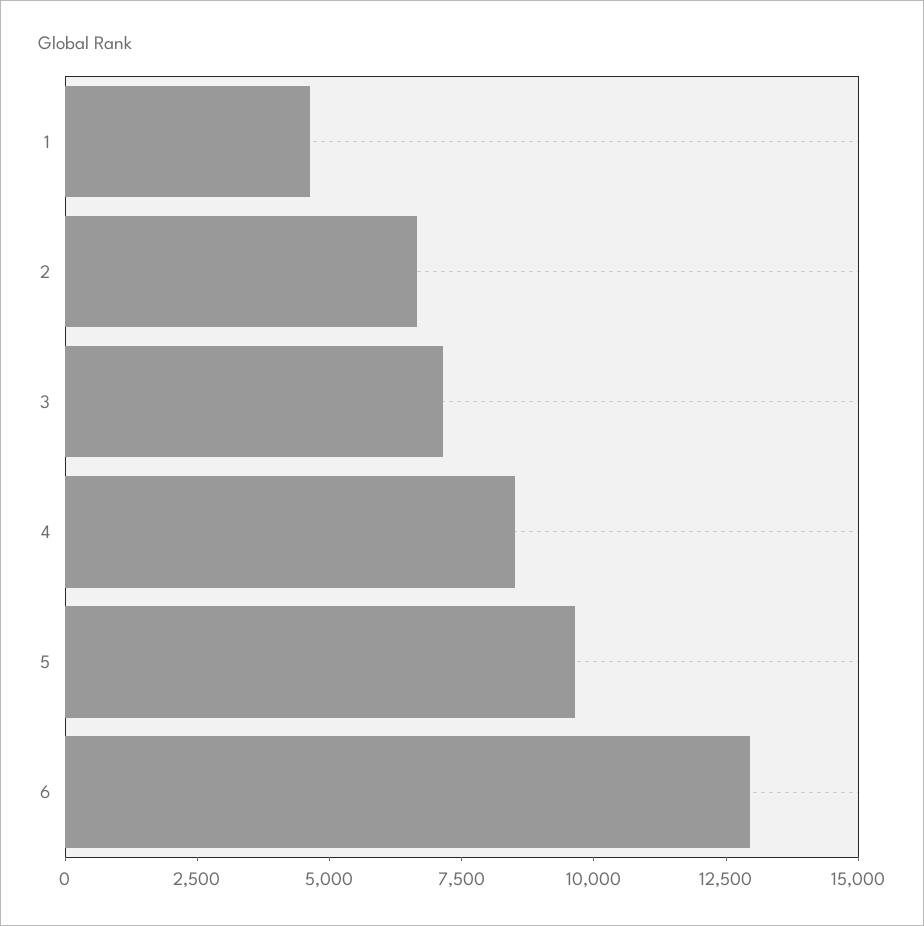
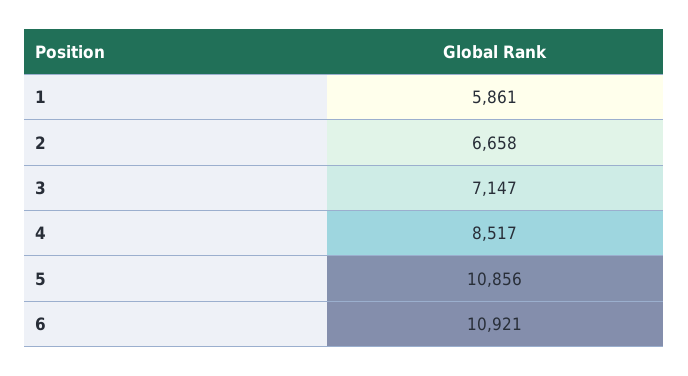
1: 4500 -> 5861
5: 9500 -> 10856
6: 13000 -> 10921

